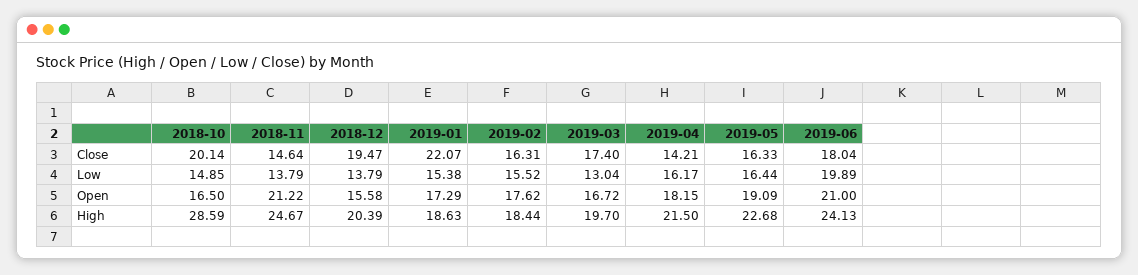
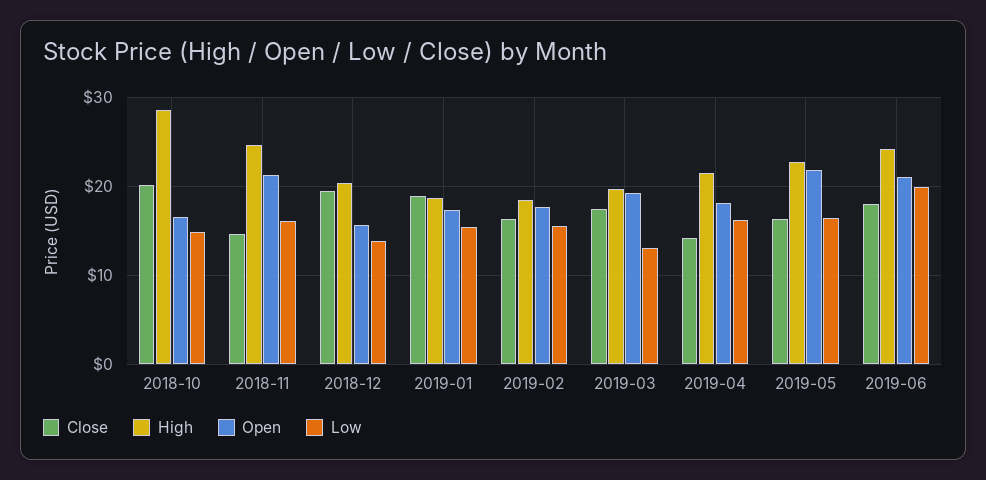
Close, 2019-01: 22.07 -> 19
Low, 2018-11: 13.79 -> 16
Open, 2019-03: 16.72 -> 19
Open, 2019-05: 19.09 -> 22

